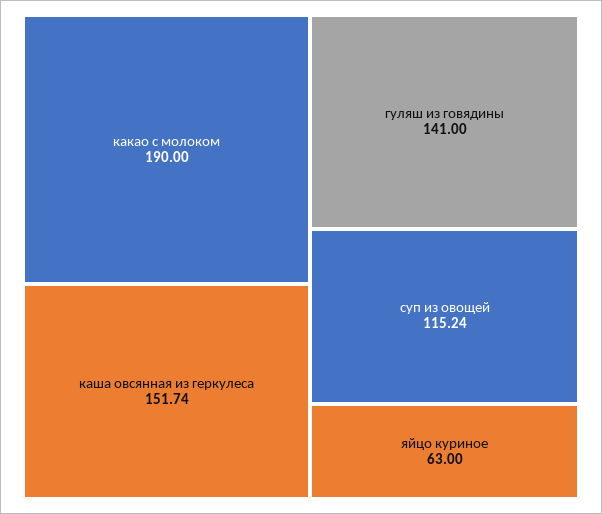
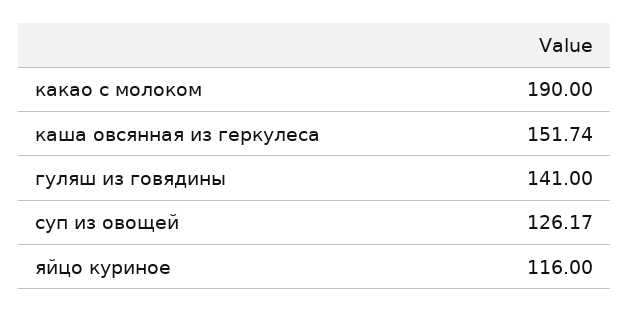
суп из овощей: 115.24 -> 126.17
яйцо куриное: 63 -> 116

